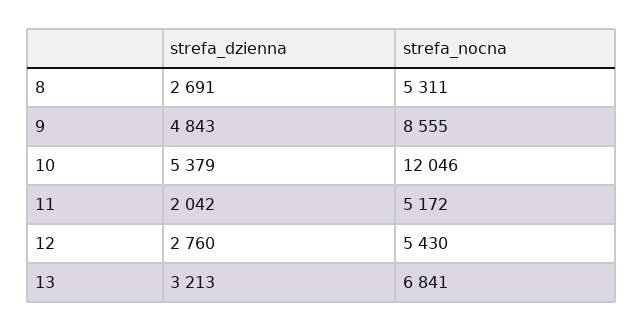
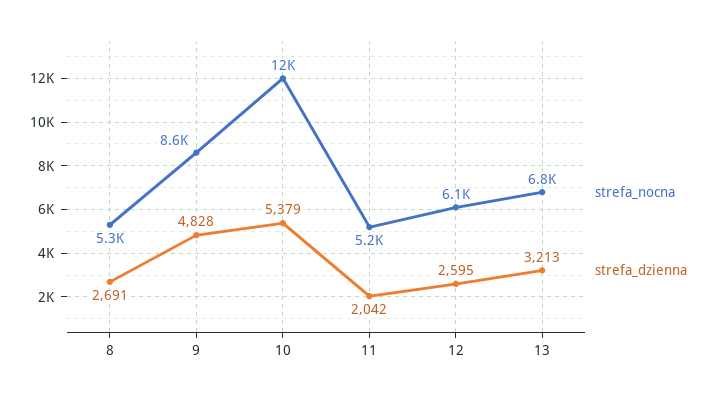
strefa_dzienna, 9: 4843 -> 4828
strefa_dzienna, 12: 2760 -> 2595
strefa_nocna, 12: 5430 -> 6100

